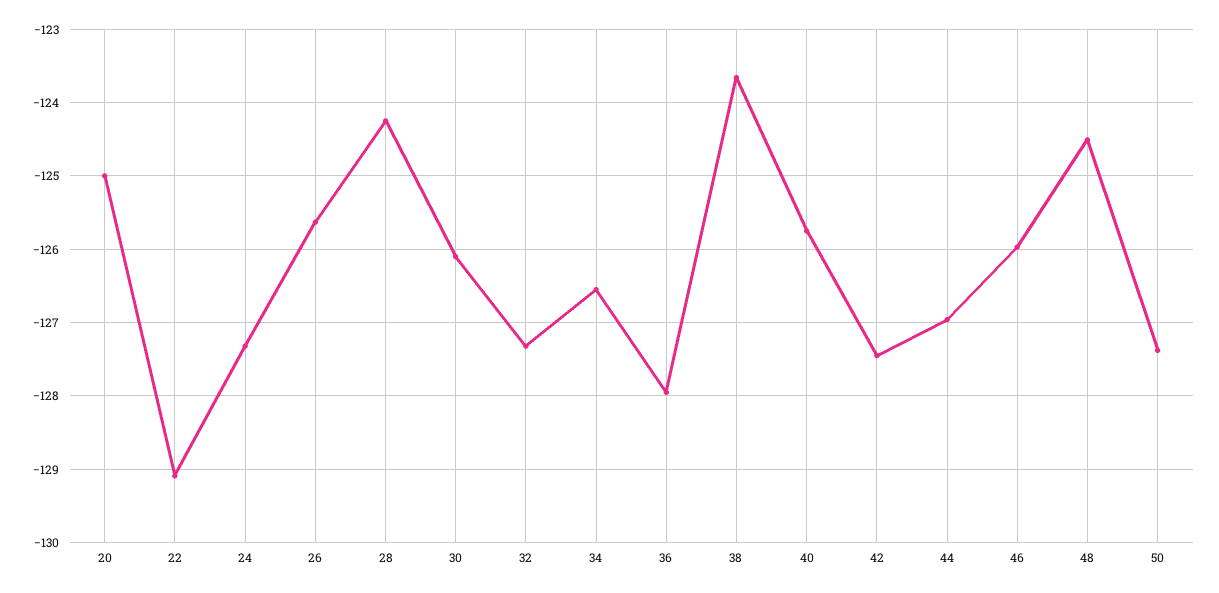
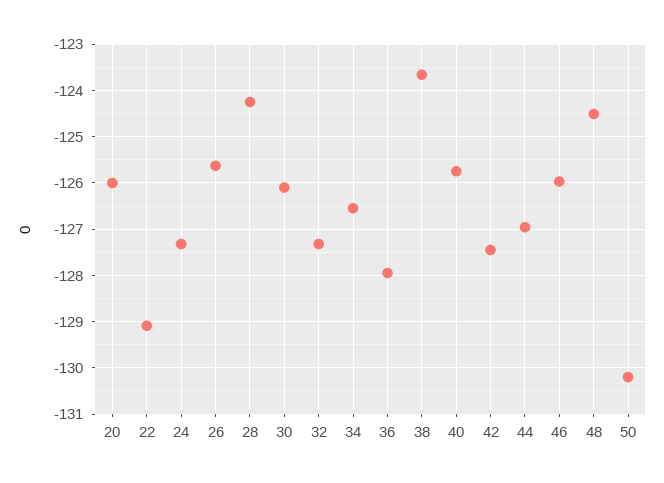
20: -125 -> -126
50: -127.4 -> -130.2

